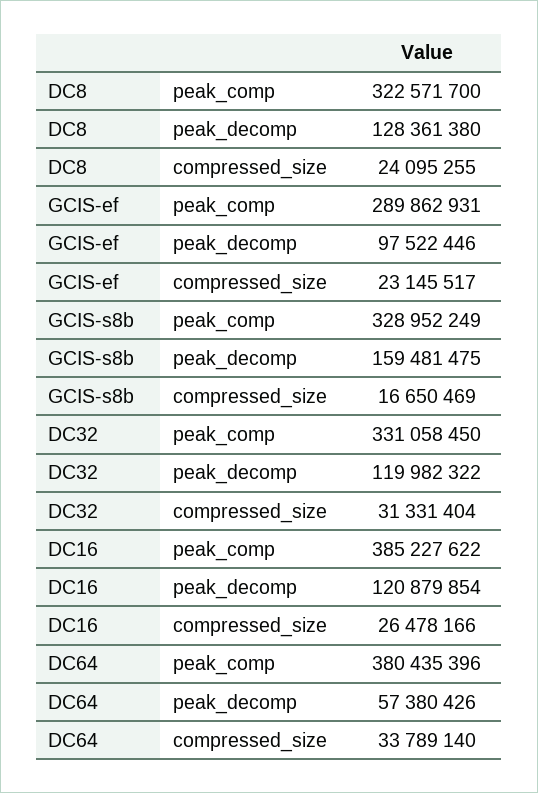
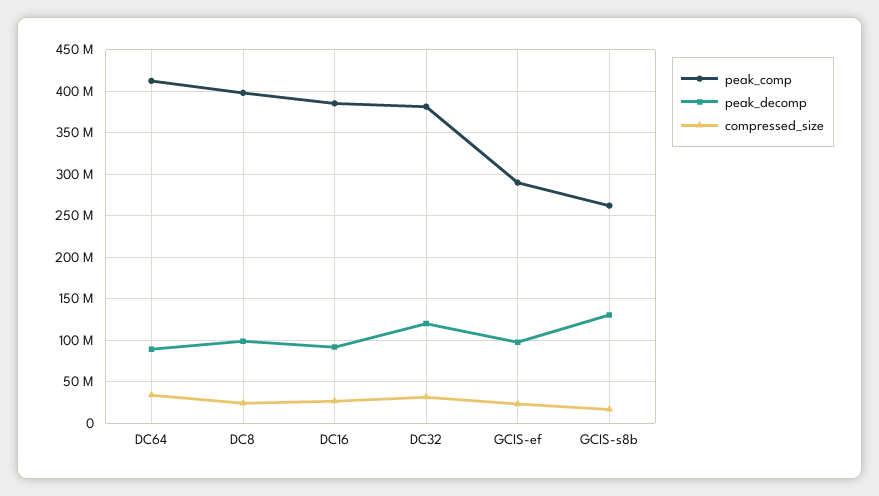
peak_comp, DC8: 322571700 -> 400000000
peak_decomp, DC8: 128361380 -> 100000000
peak_comp, GCIS-s8b: 328952249 -> 260000000
peak_decomp, GCIS-s8b: 159481475 -> 130000000
peak_comp, DC32: 331058450 -> 380000000
peak_decomp, DC16: 120879854 -> 90000000
peak_comp, DC64: 380435396 -> 410000000
peak_decomp, DC64: 57380426 -> 90000000

